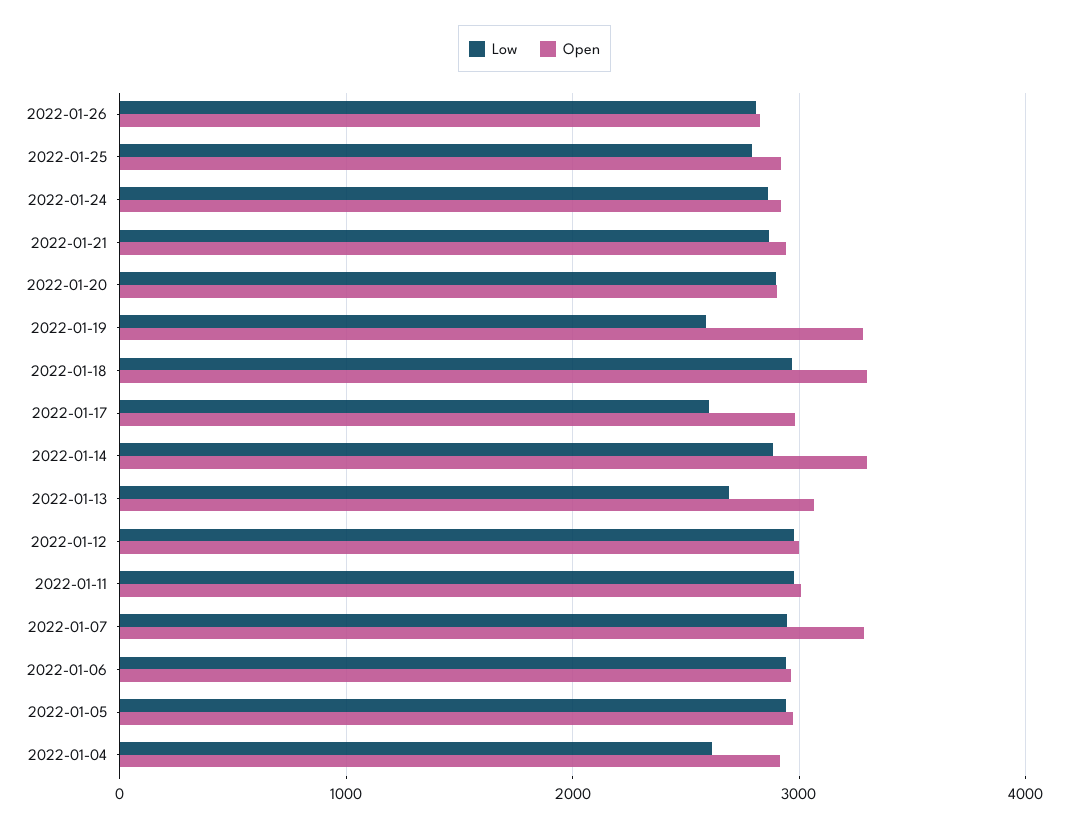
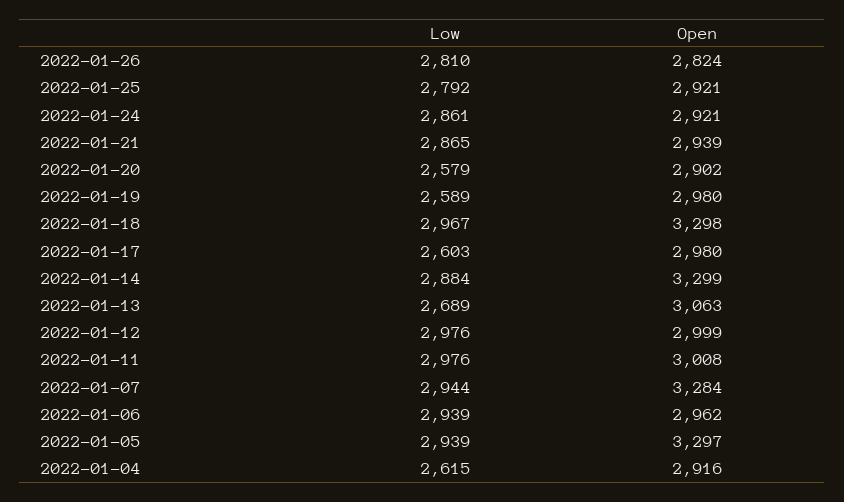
Low, 2022-01-20: 2900 -> 2579
Open, 2022-01-19: 3300 -> 2980
Open, 2022-01-05: 3000 -> 3297

